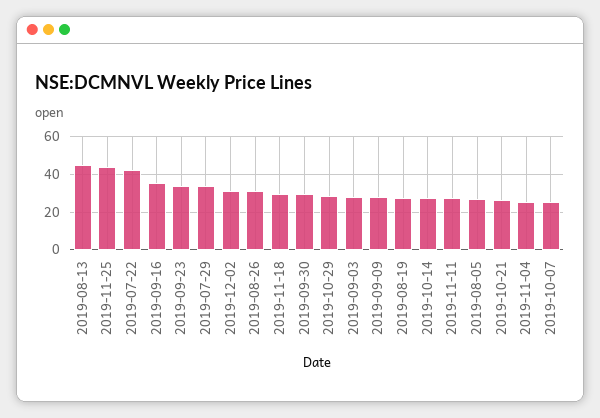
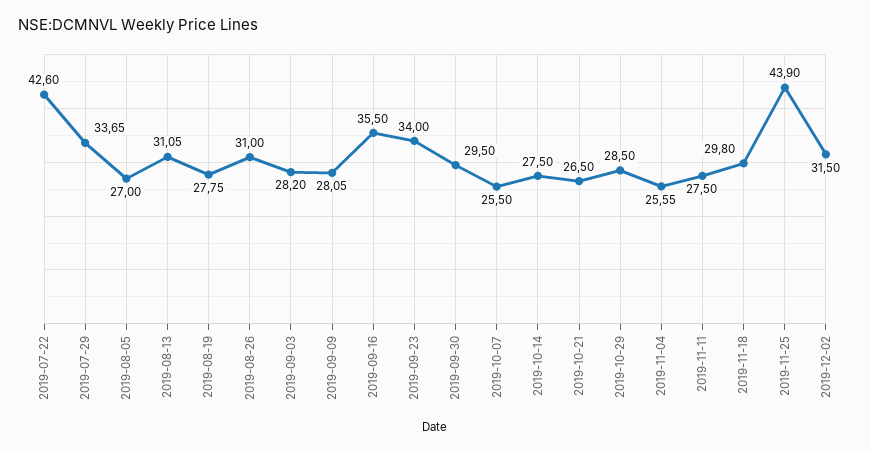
2019-08-13: 45 -> 31.05

